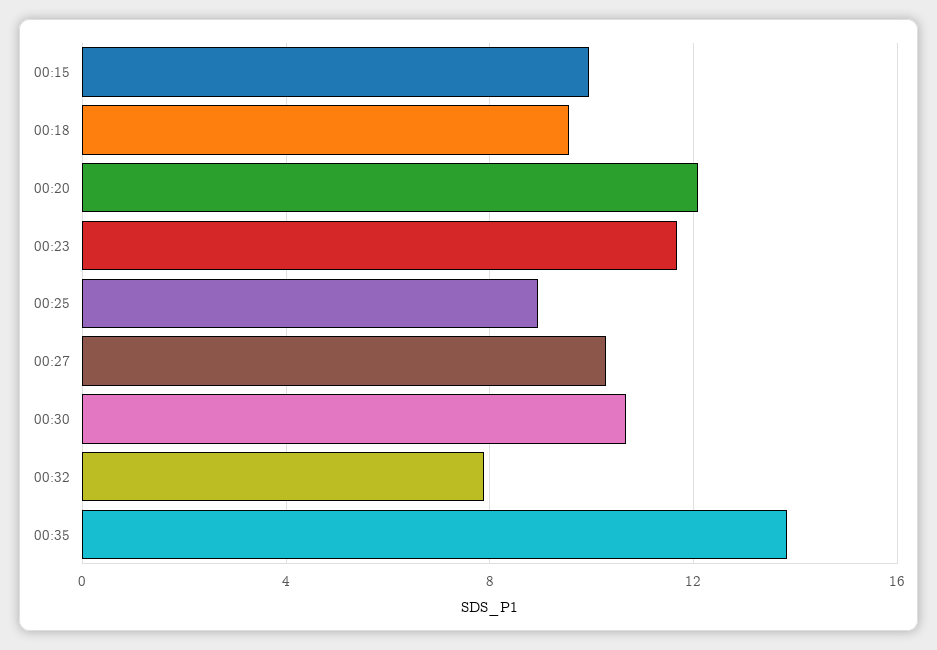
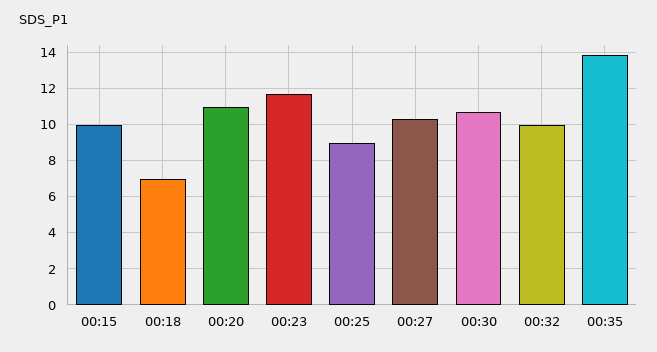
00:18: 9.5 -> 7
00:20: 12 -> 11
00:32: 8 -> 10

